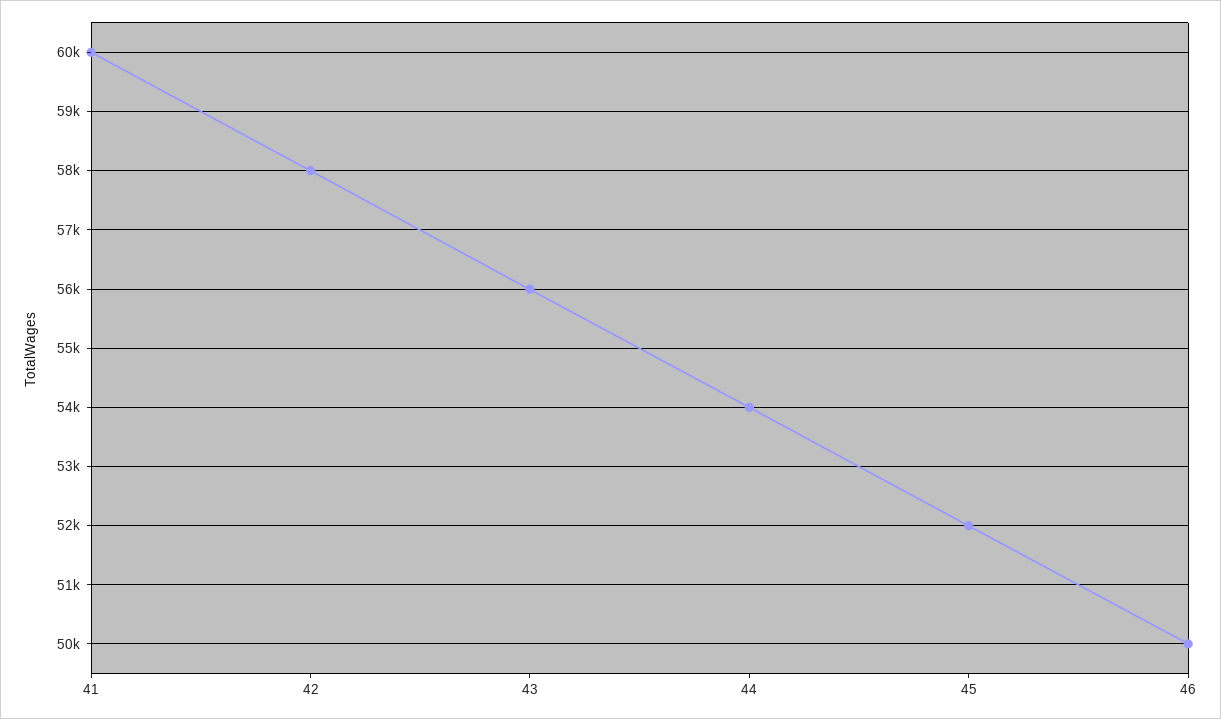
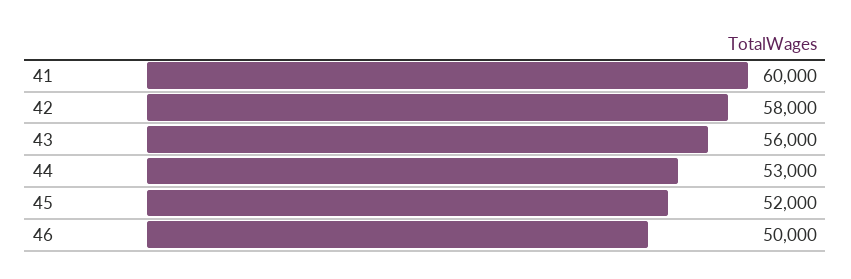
44: 54000 -> 53000

